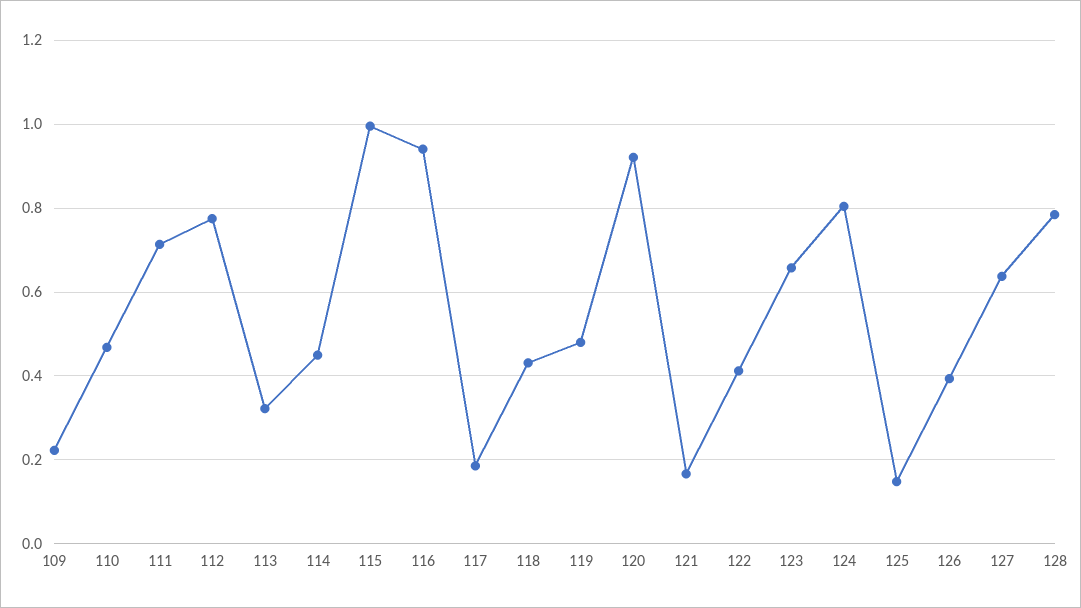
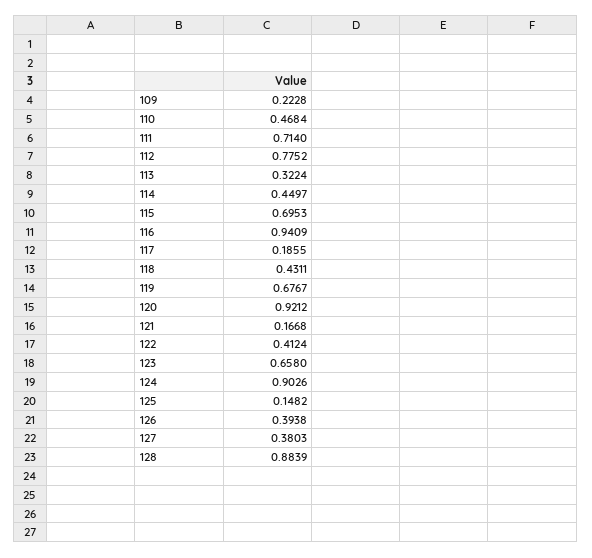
115: 1 -> 0.6953
119: 0.48 -> 0.6767
124: 0.8 -> 0.9026
127: 0.64 -> 0.3803
128: 0.78 -> 0.8839

